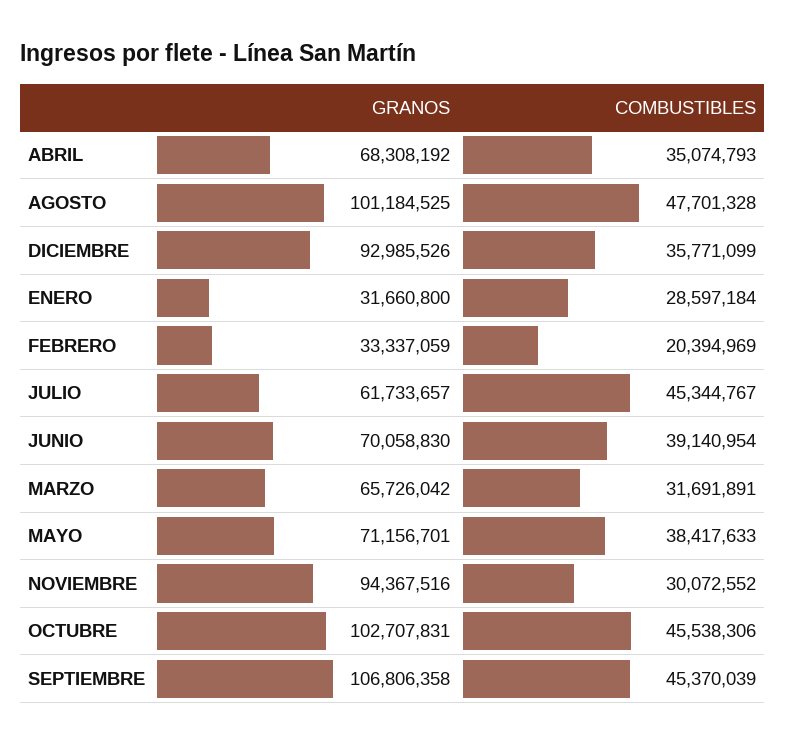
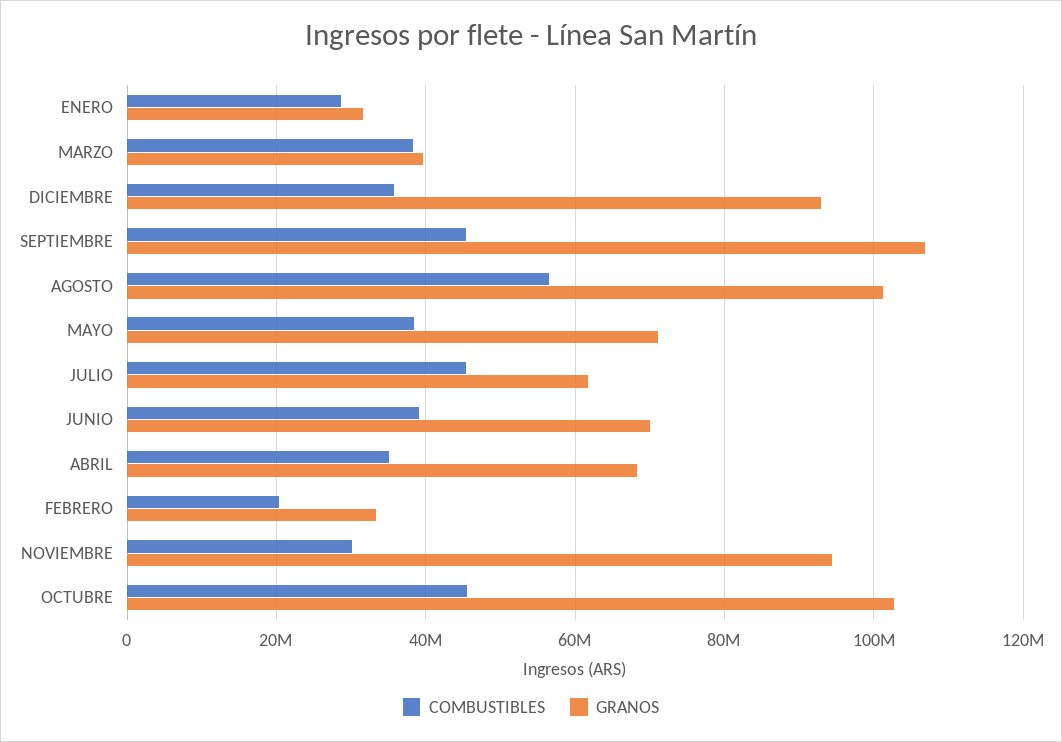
COMBUSTIBLES, AGOSTO: 47701328 -> 56000000
GRANOS, MARZO: 65726042 -> 40000000
COMBUSTIBLES, MARZO: 31691891 -> 38000000

